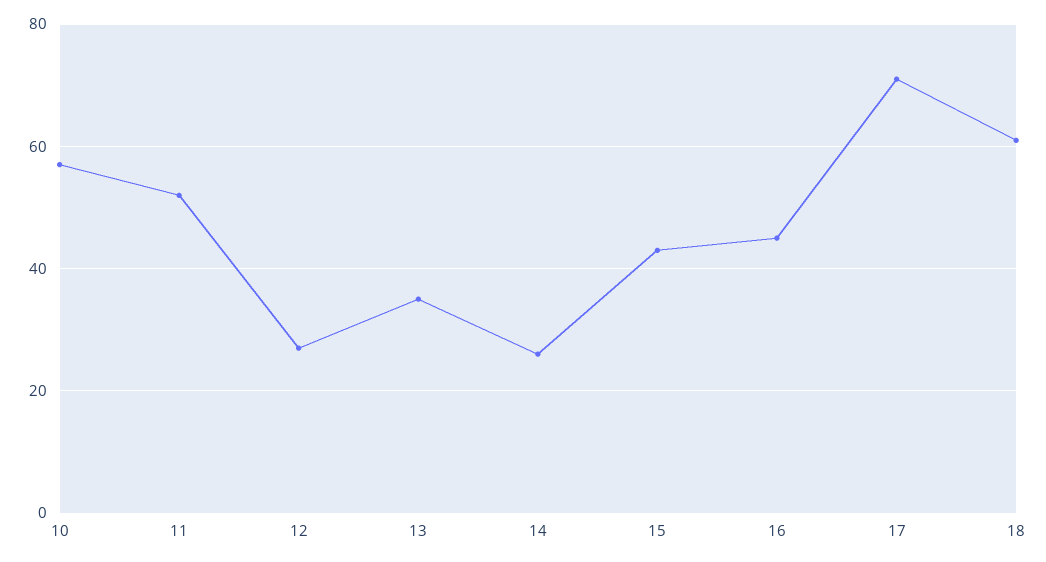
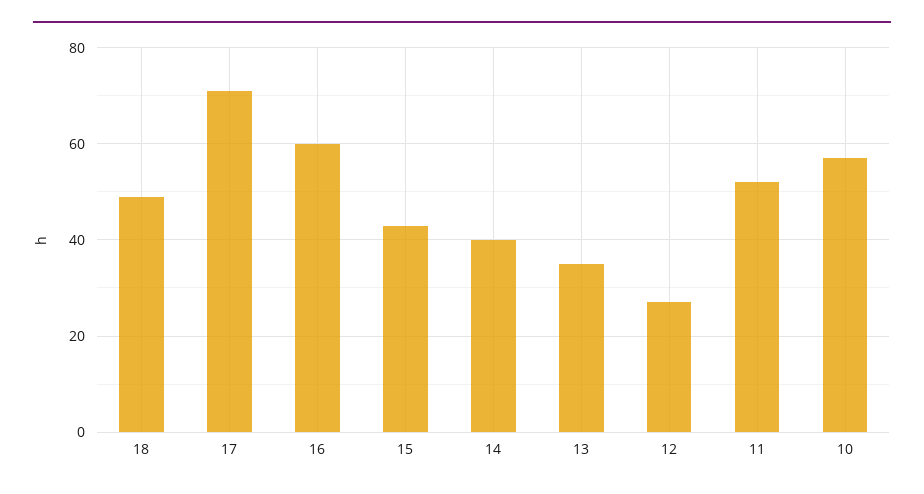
14: 25 -> 40
16: 45 -> 60
18: 60 -> 50

